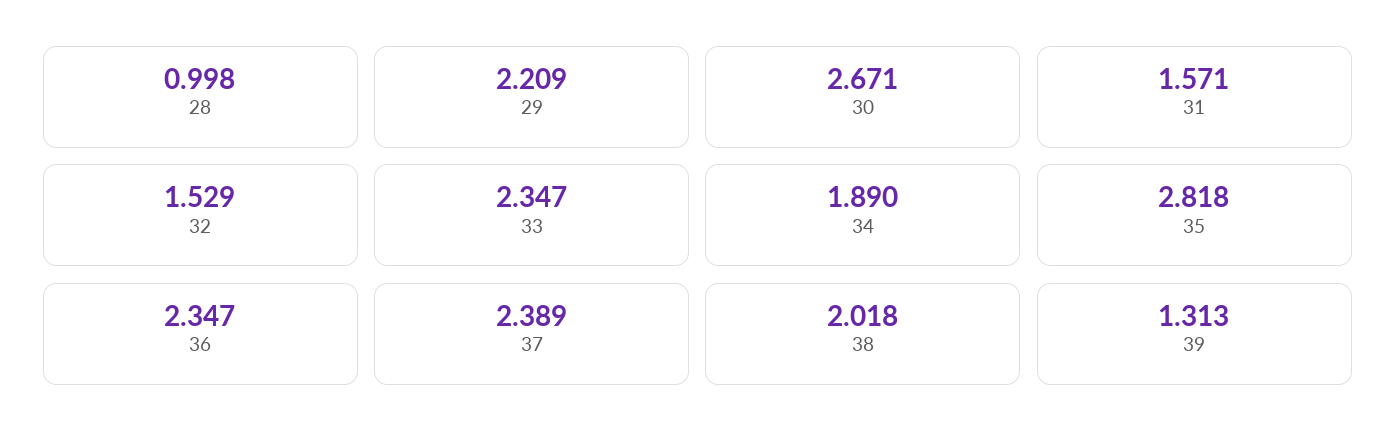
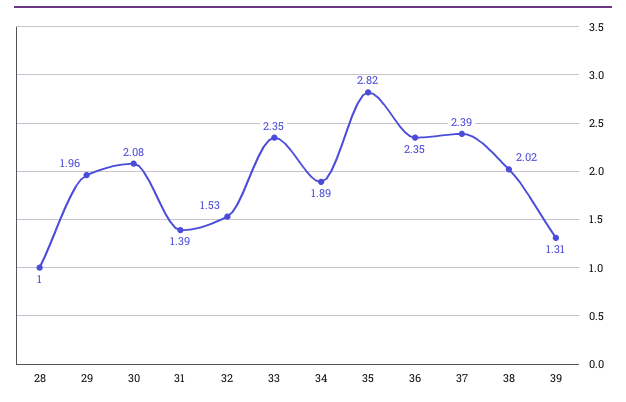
29: 2.209 -> 1.96
30: 2.671 -> 2.08
31: 1.571 -> 1.39

